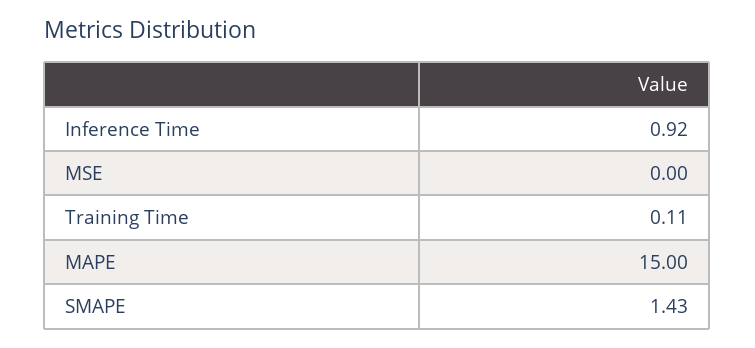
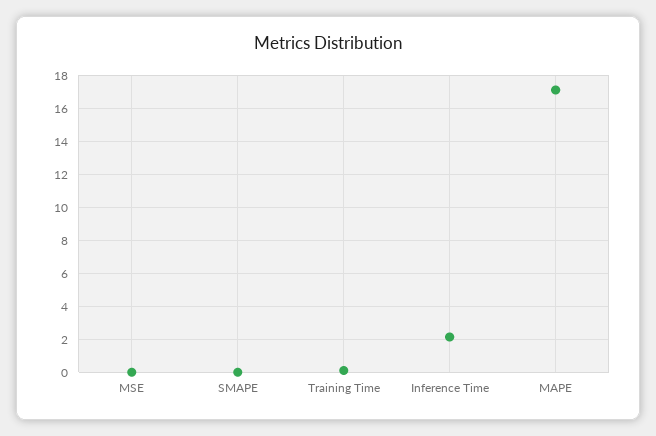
Inference Time: 0.92 -> 2
MAPE: 15 -> 17
SMAPE: 1.43 -> 0

